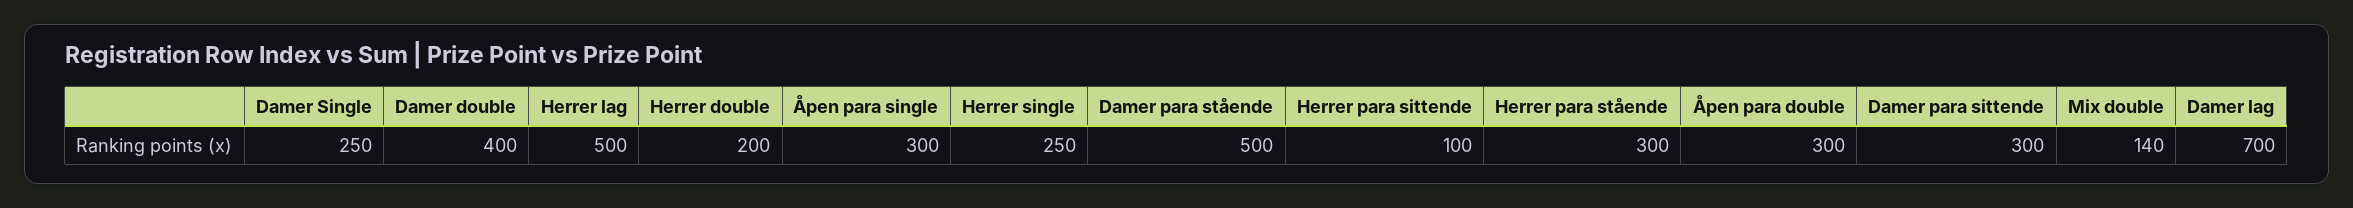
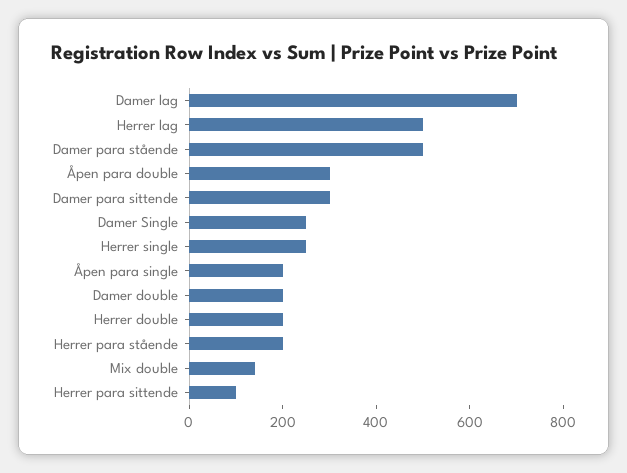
Damer double: 400 -> 200
Åpen para single: 300 -> 200
Herrer para stående: 300 -> 200

